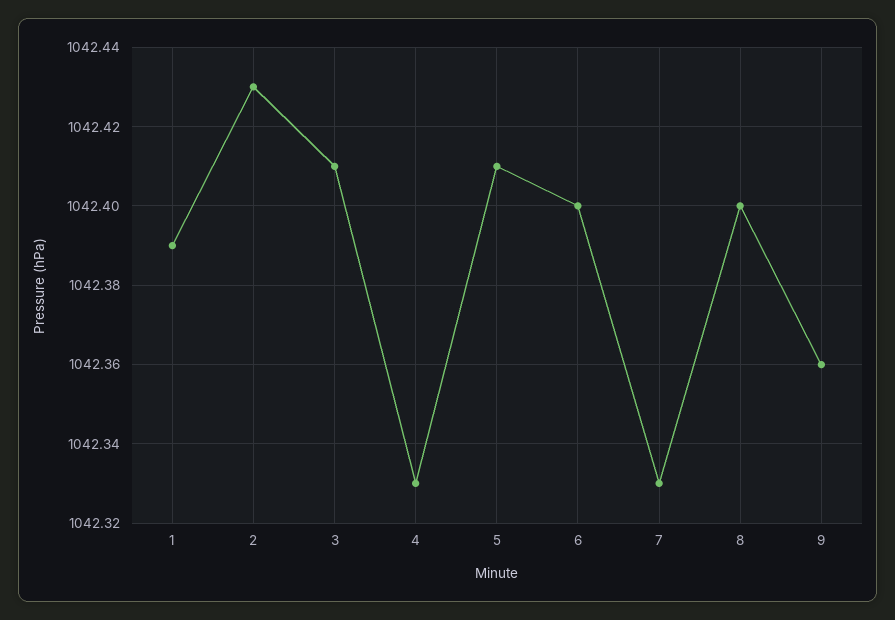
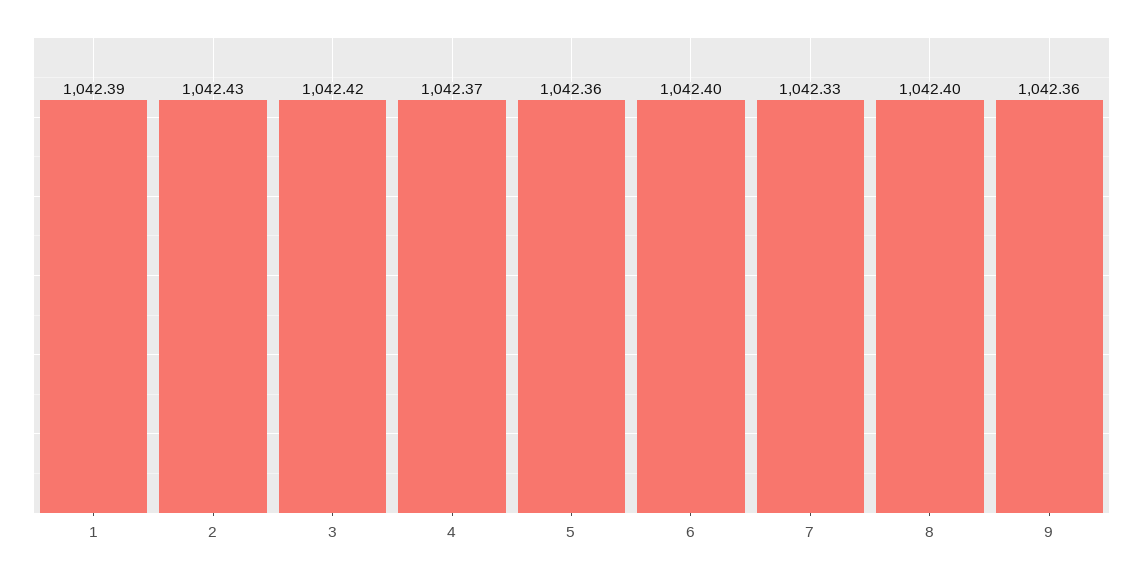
3: 1042.41 -> 1042.42
4: 1042.33 -> 1042.37
5: 1042.41 -> 1042.36

